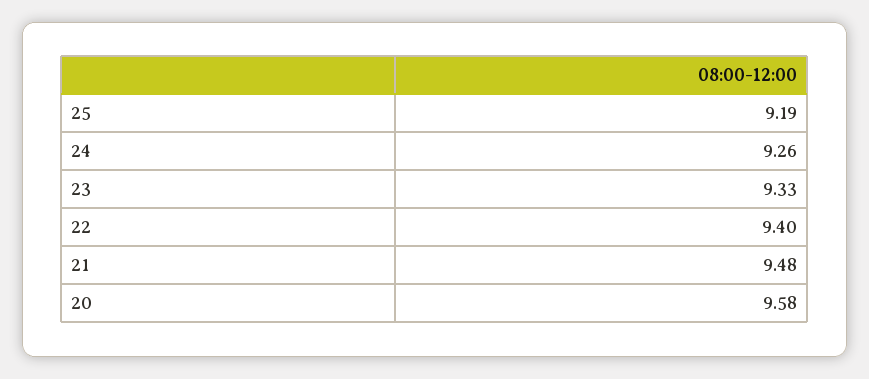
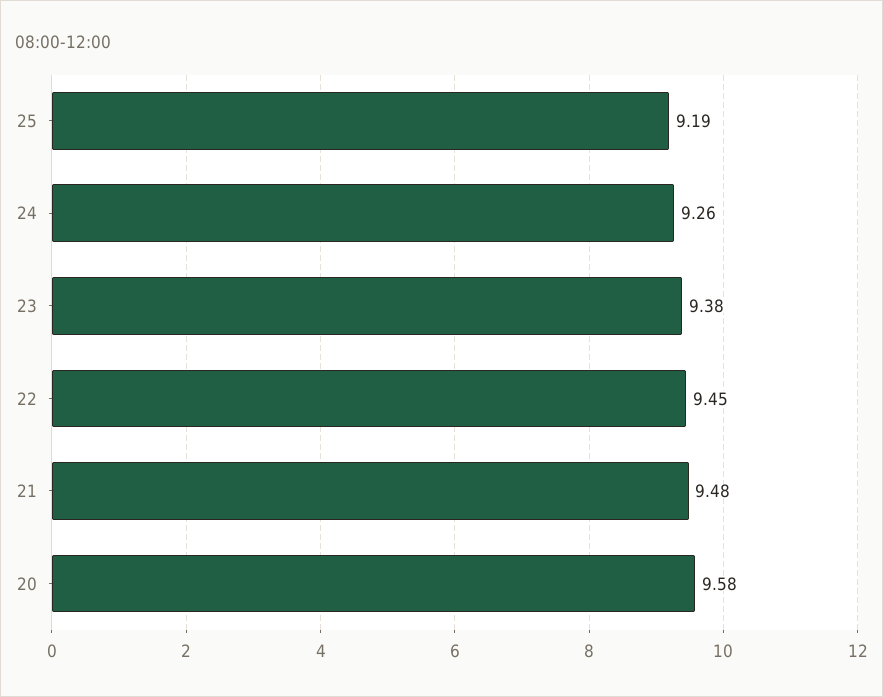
23: 9.33 -> 9.38
22: 9.4 -> 9.45

